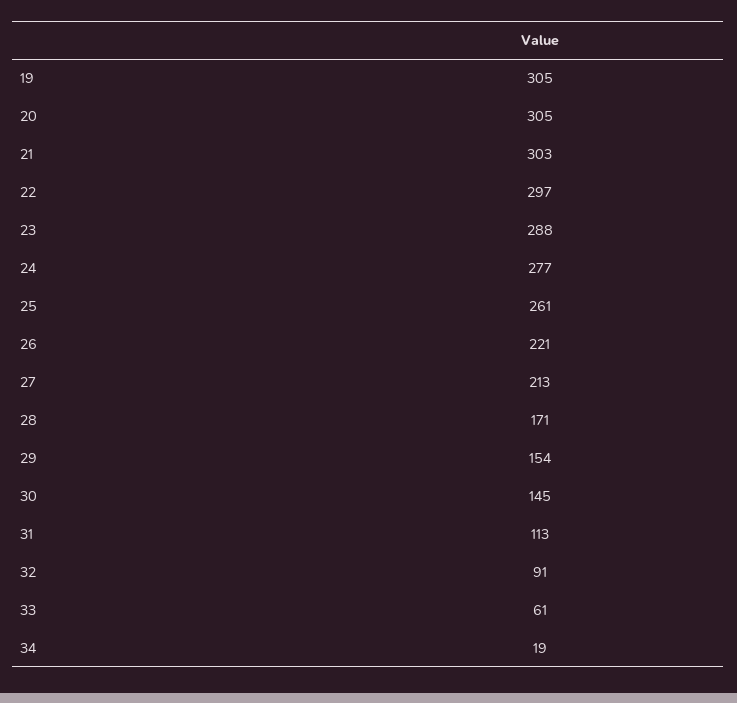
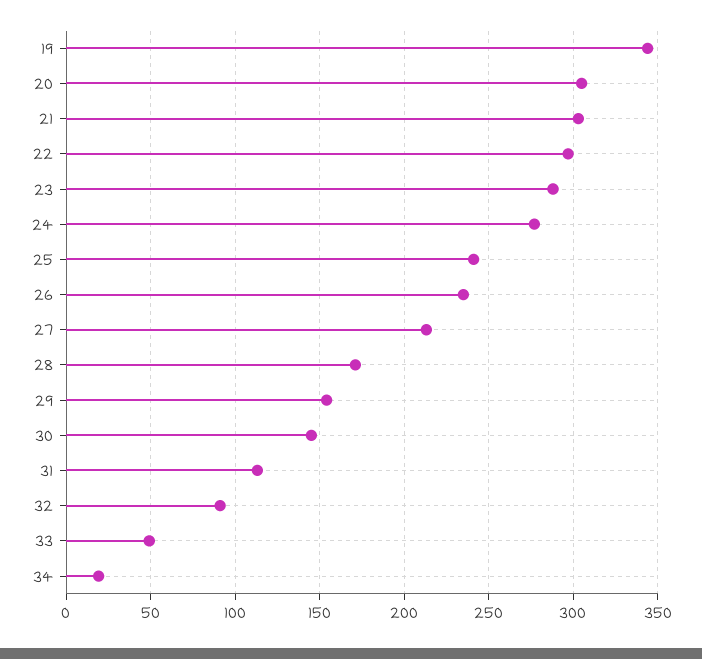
19: 305 -> 345
25: 261 -> 240
26: 221 -> 235
33: 61 -> 50

